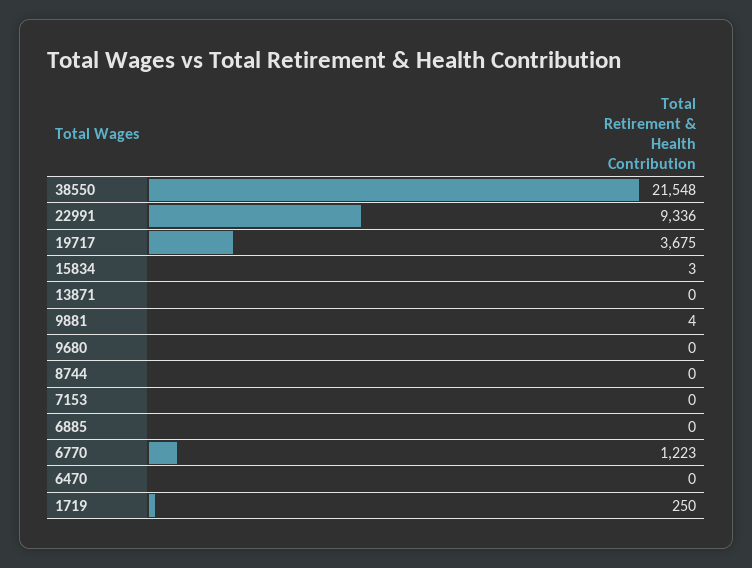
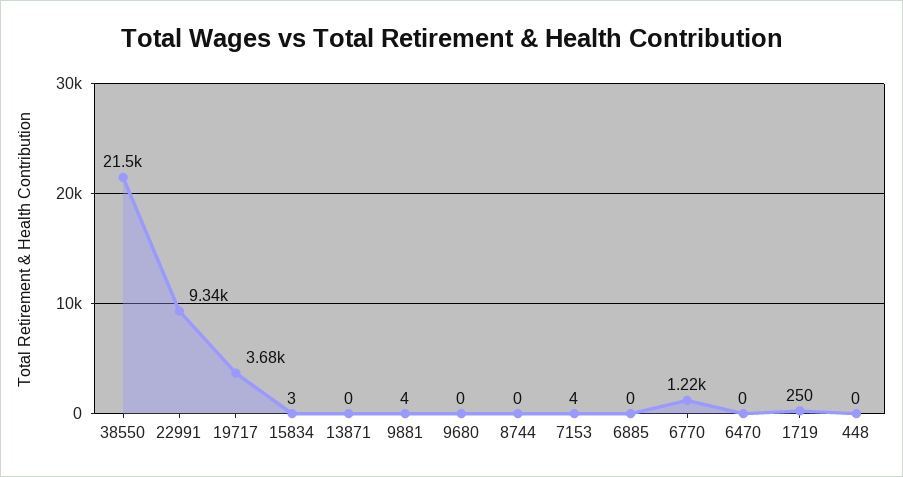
7153: 0 -> 4
448: none -> 0

